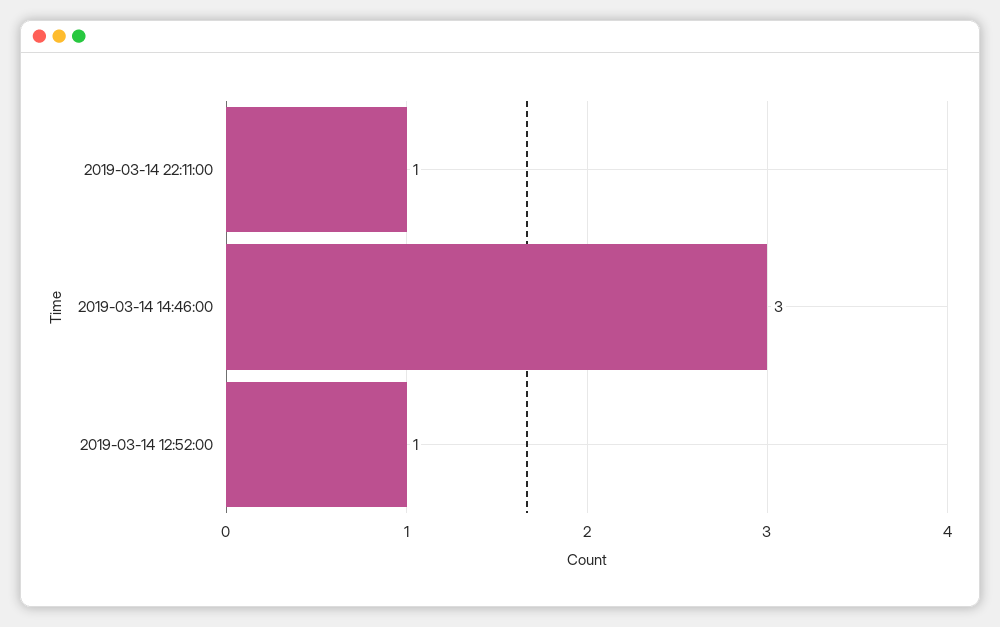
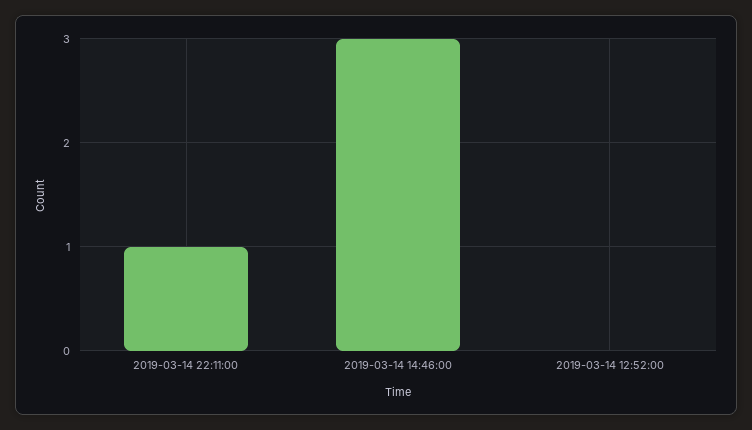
2019-03-14 12:52:00: 1 -> 0

